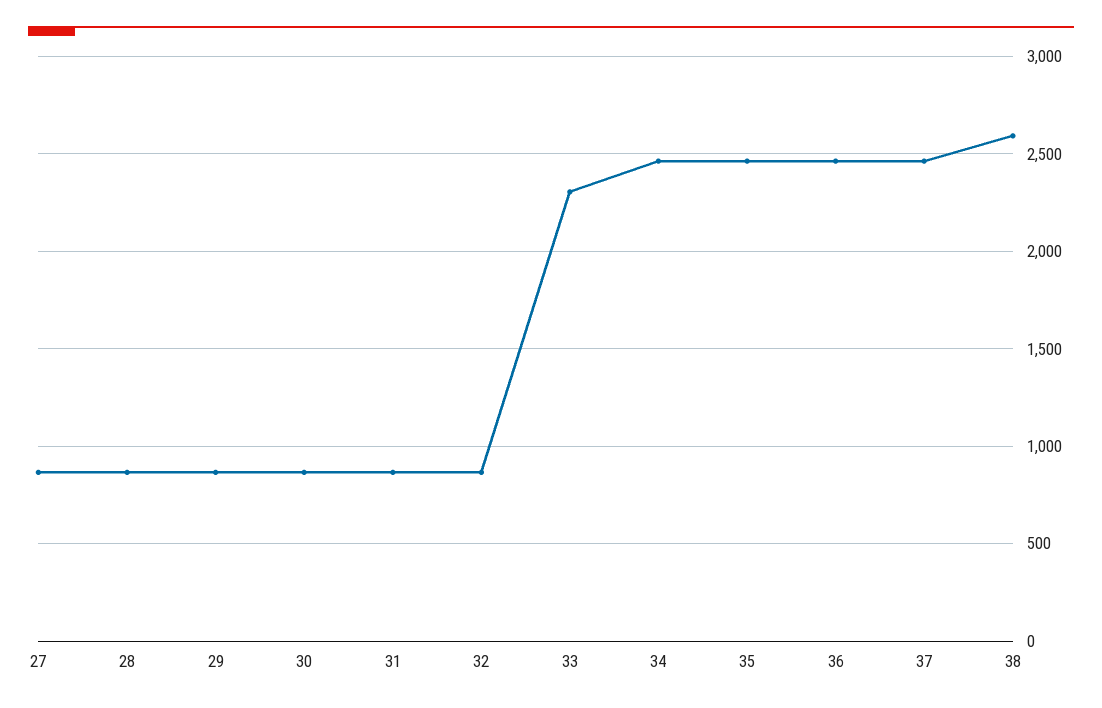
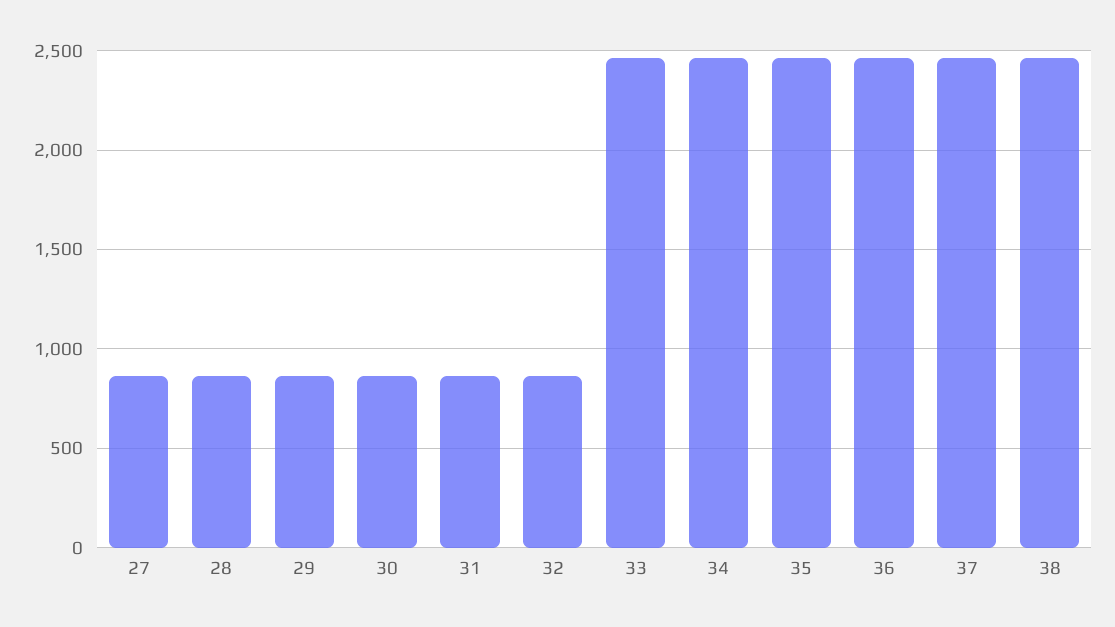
33: 2300 -> 2450
38: 2600 -> 2450

